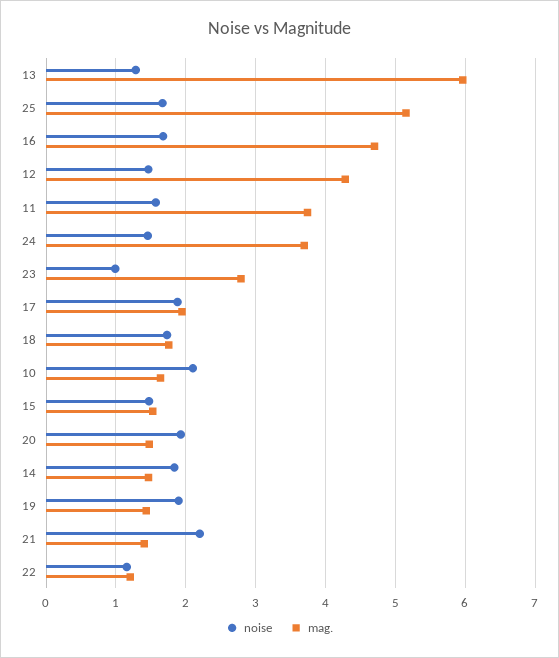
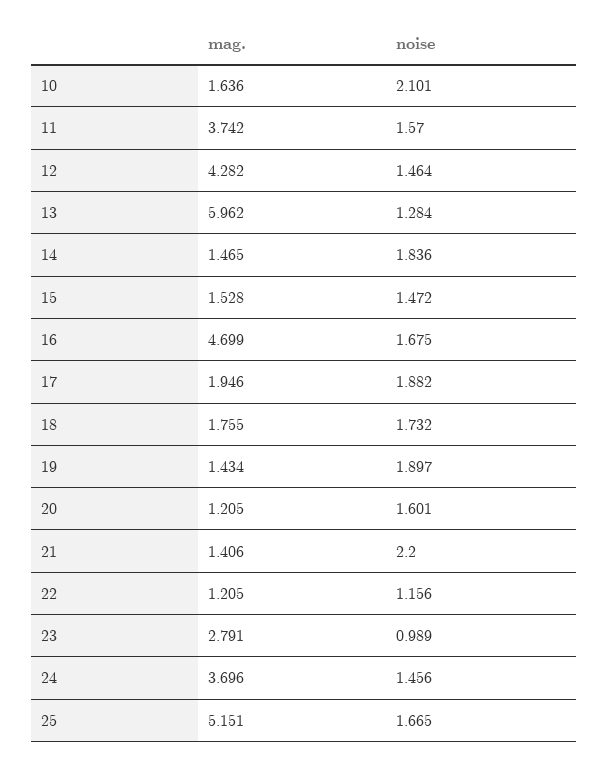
noise, 20: 1.9 -> 1.601
mag., 20: 1.5 -> 1.205

